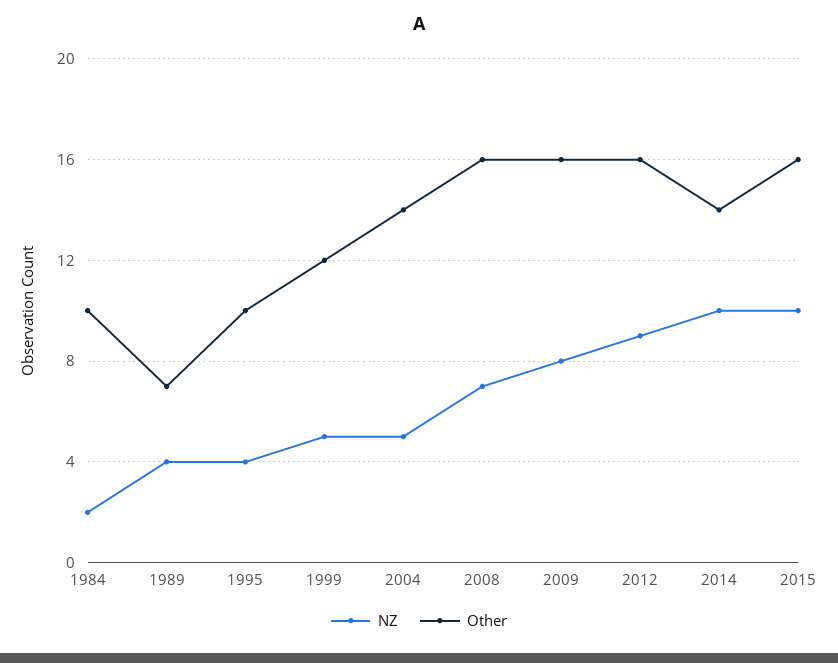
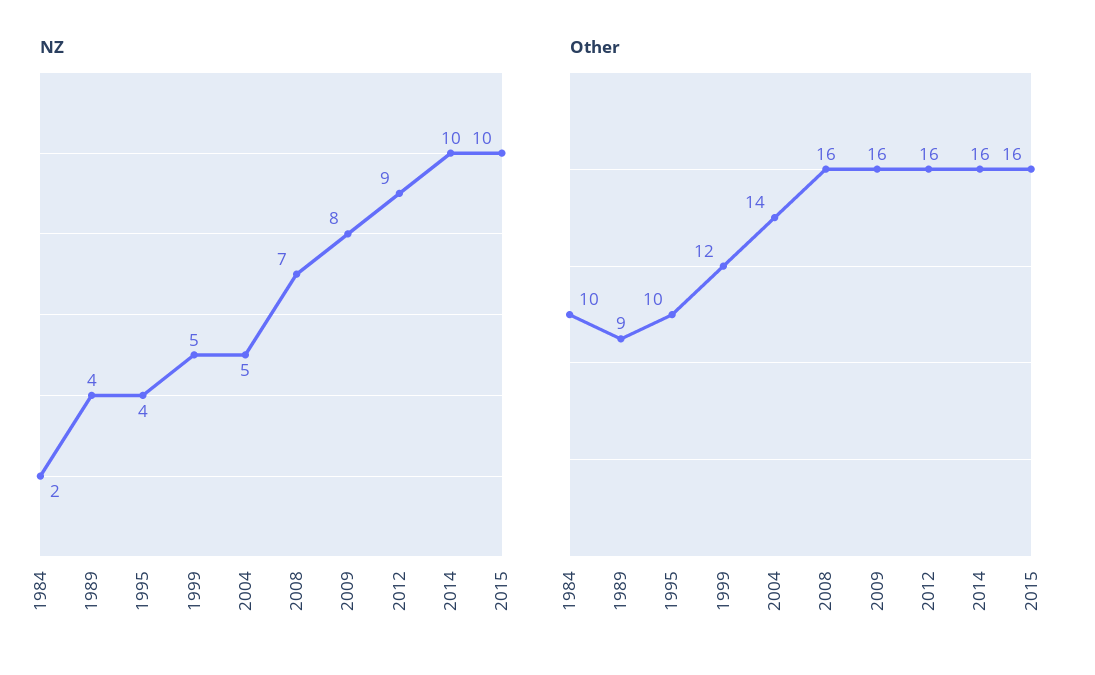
Other, 1989: 7 -> 9
Other, 2014: 14 -> 16

